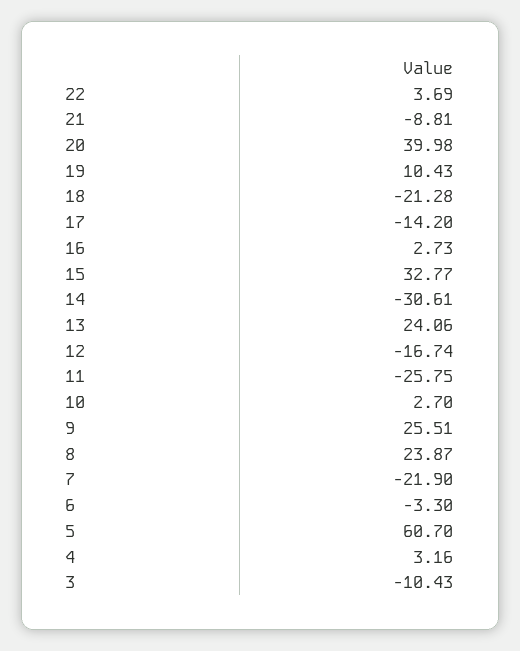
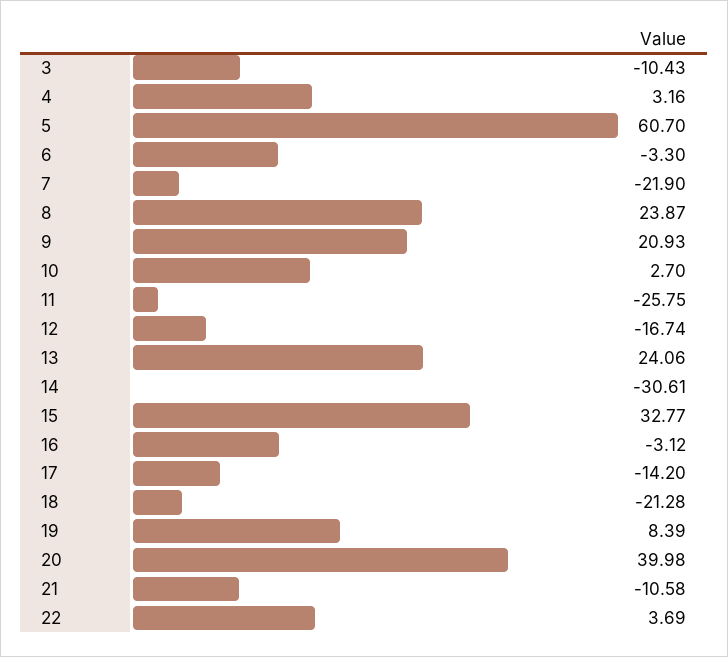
21: -8.81 -> -10.58
19: 10.43 -> 8.39
16: 2.73 -> -3.12
9: 25.51 -> 20.93

